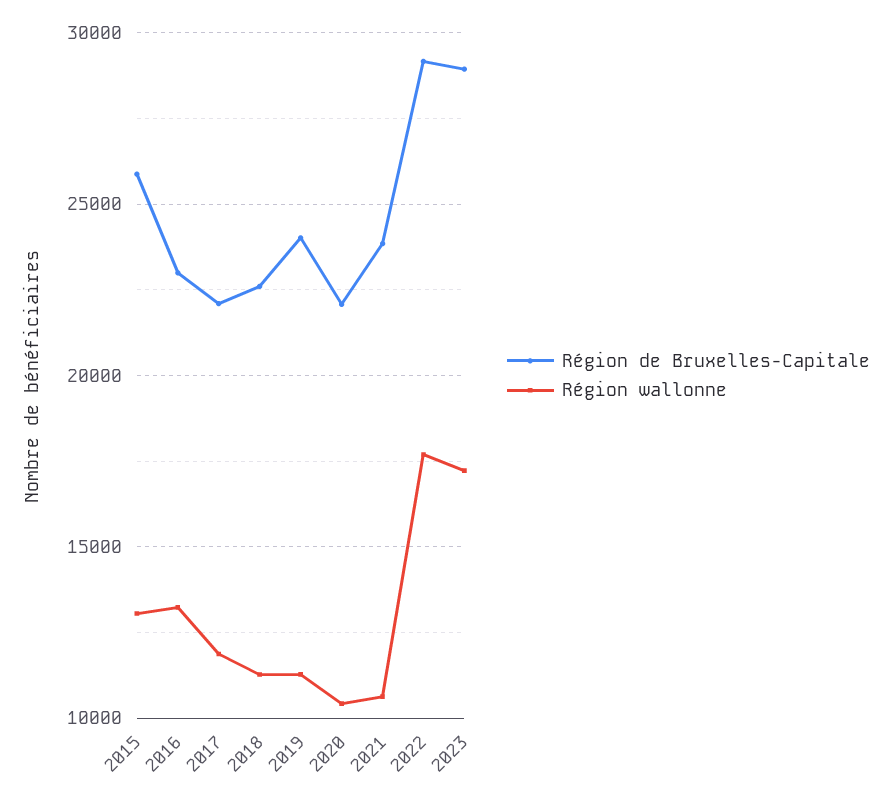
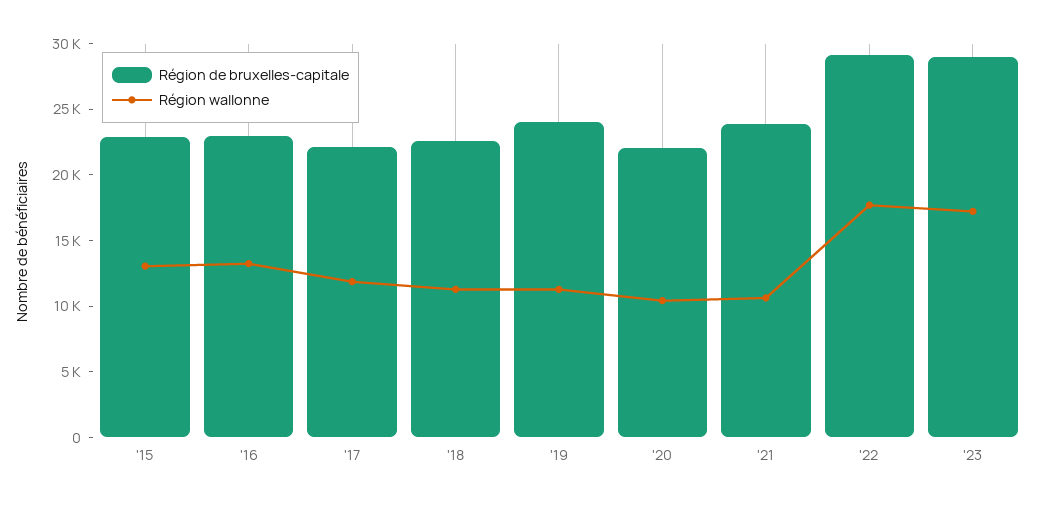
Région de Bruxelles-Capitale, 2015: 26000 -> 23000

